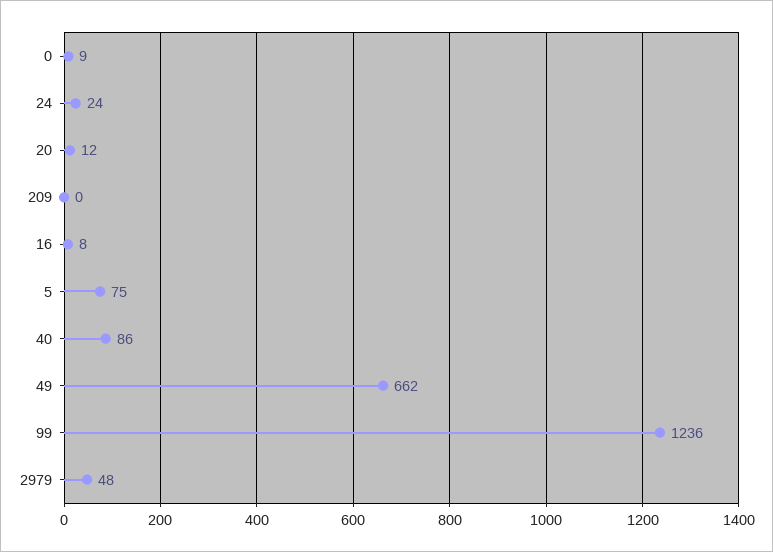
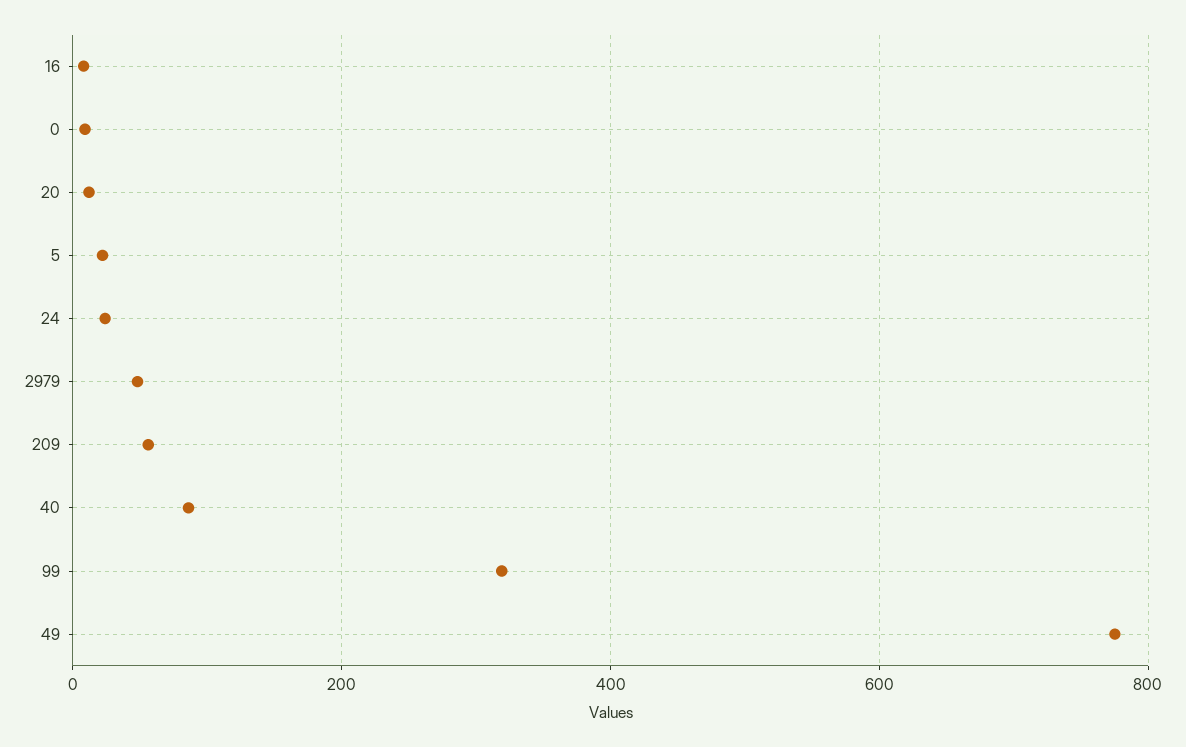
209: 0 -> 60
5: 75 -> 20
49: 662 -> 780
99: 1236 -> 320

